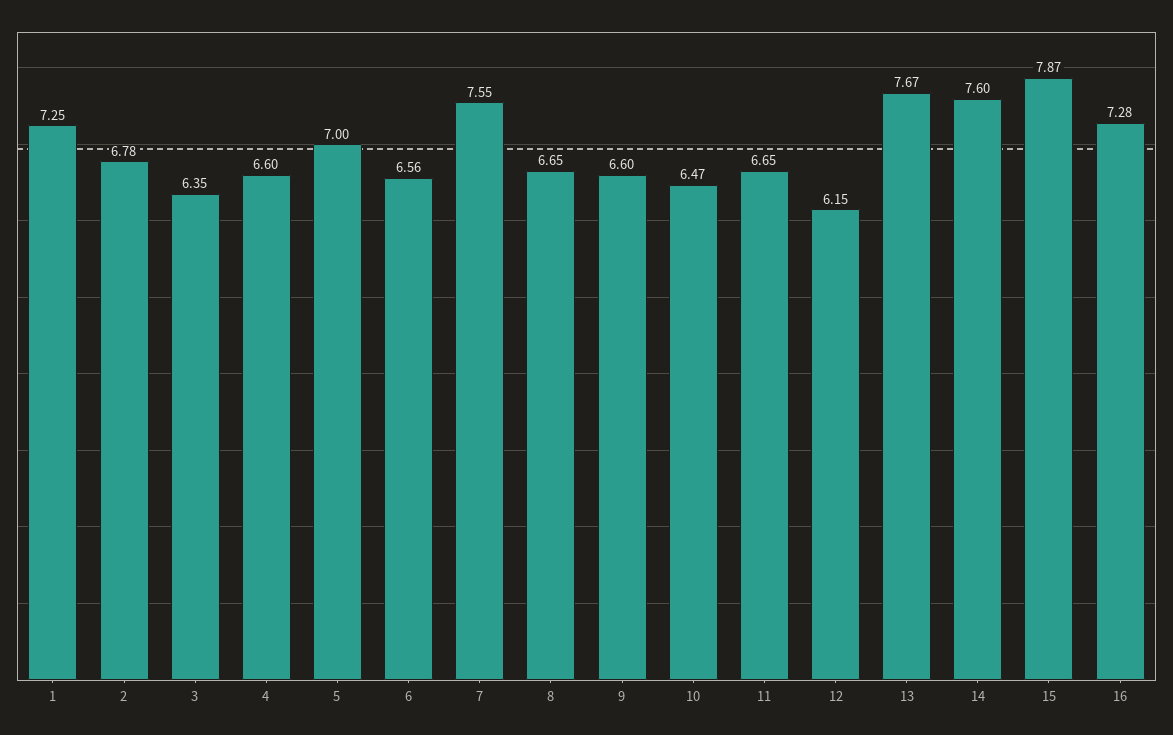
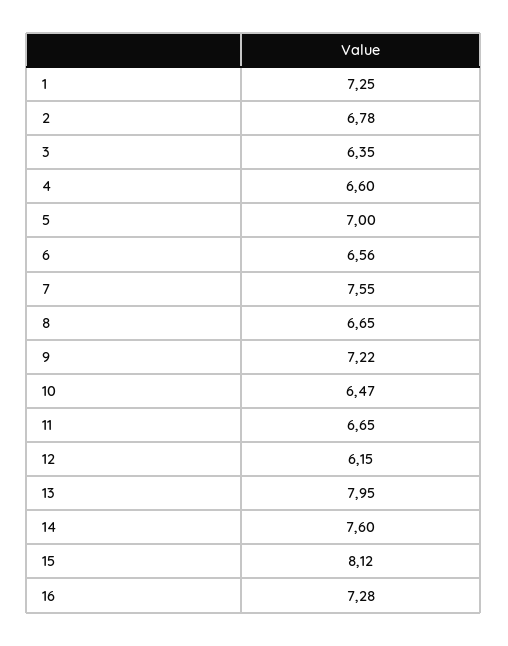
9: 6.6 -> 7.22
13: 7.67 -> 7.95
15: 7.87 -> 8.12

